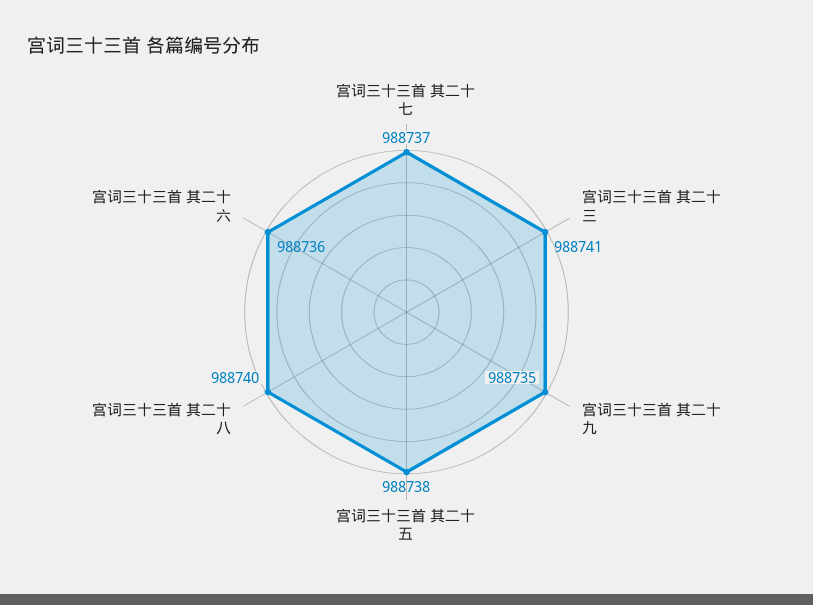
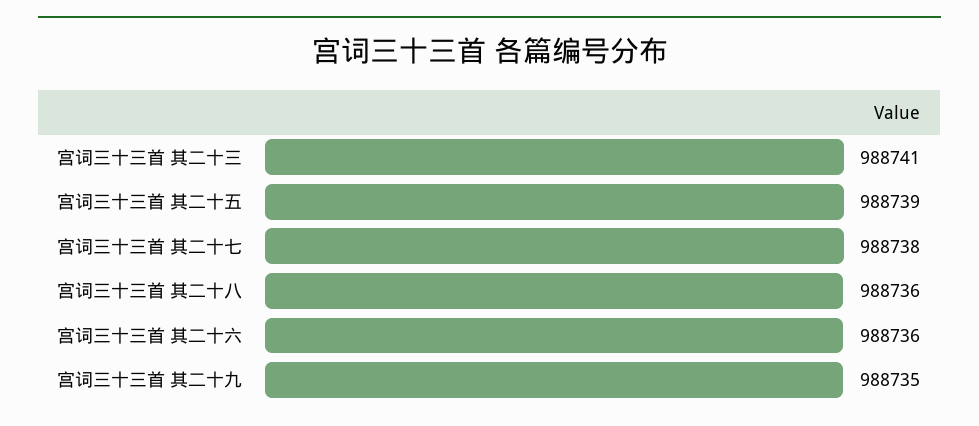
宫词三十三首 其二十七: 988737 -> 988738
宫词三十三首 其二十五: 988738 -> 988739
宫词三十三首 其二十八: 988740 -> 988736

